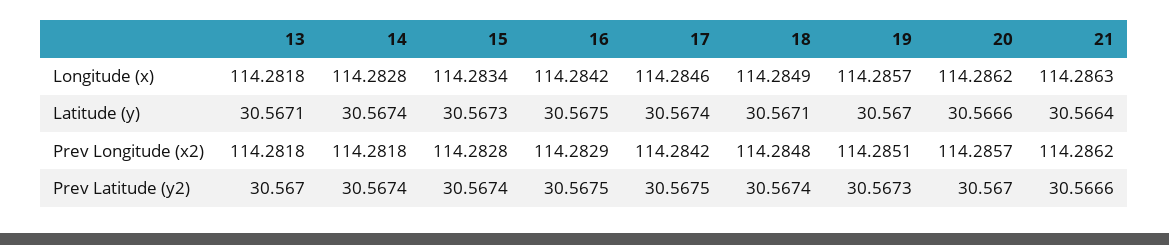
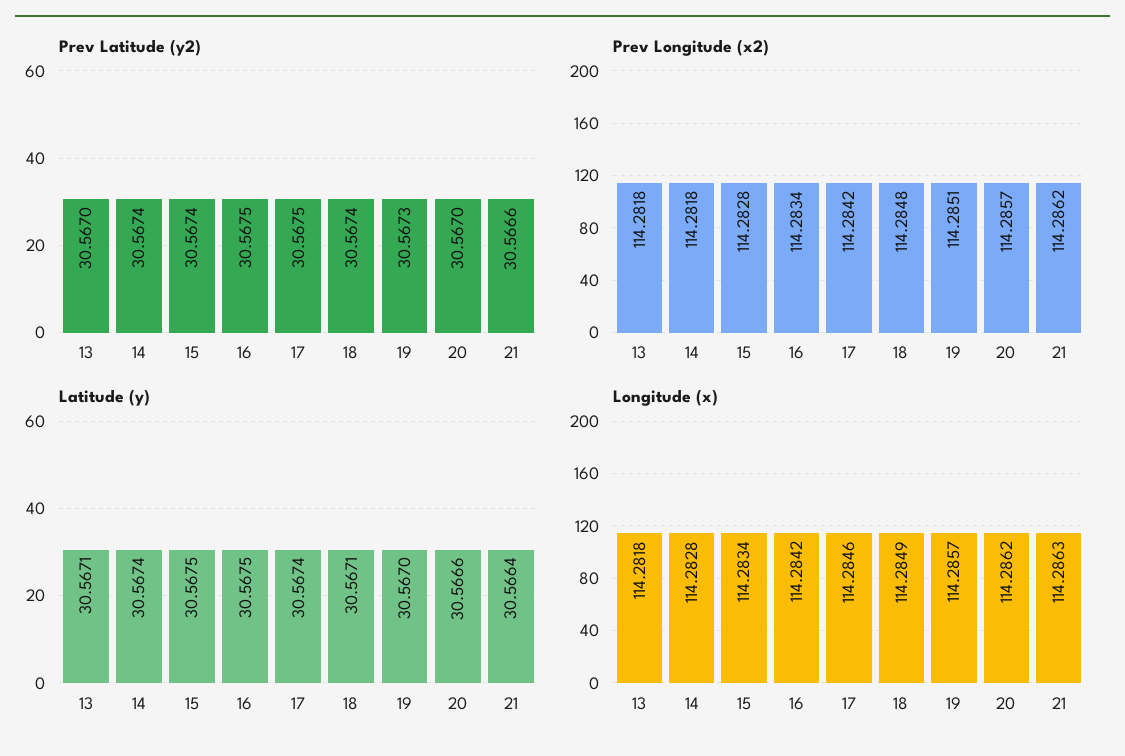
Latitude (y), 15: 30.5673 -> 30.5675
Prev Longitude (x2), 16: 114.2829 -> 114.2834

